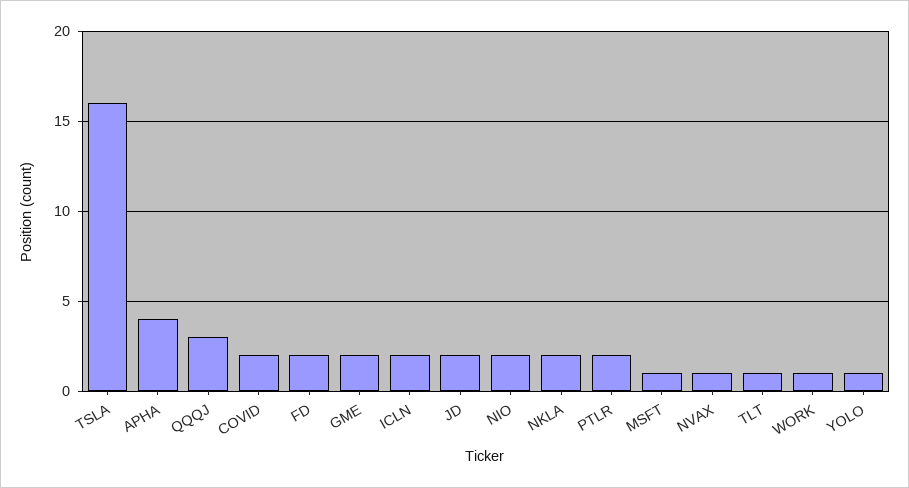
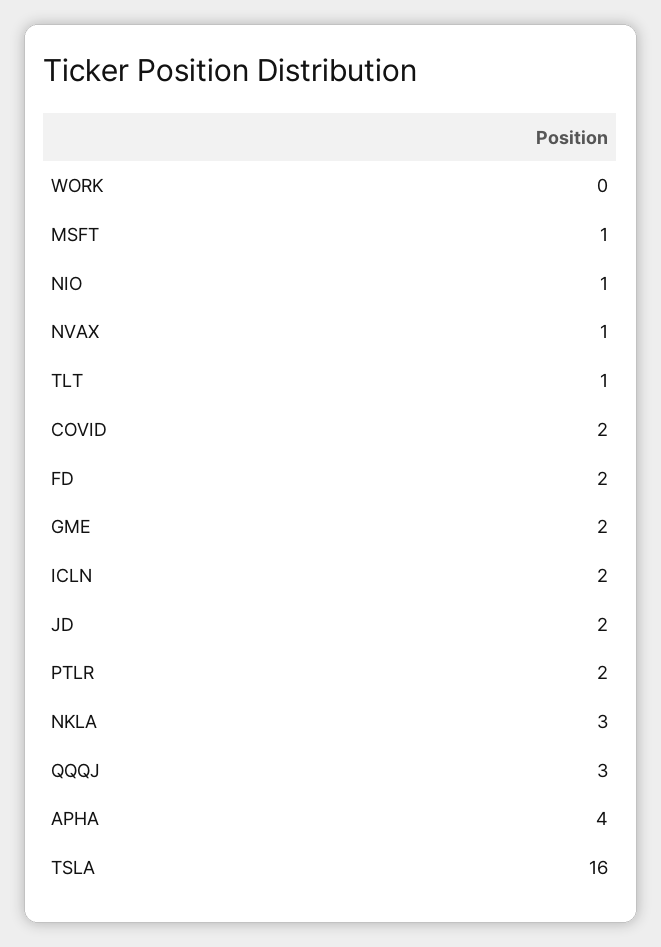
NIO: 2 -> 1
NKLA: 2 -> 3
WORK: 1 -> 0
YOLO: 1 -> none

